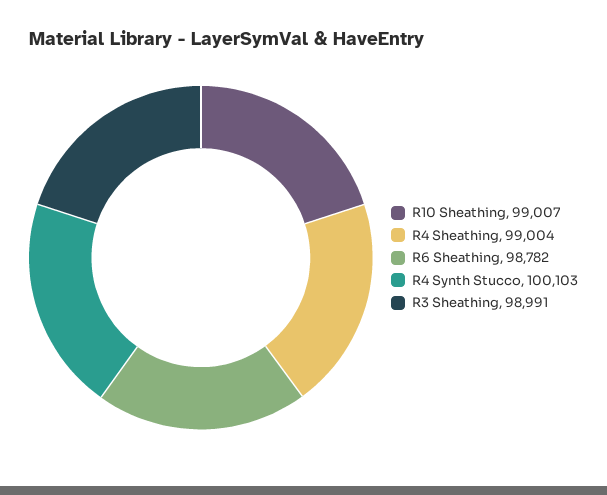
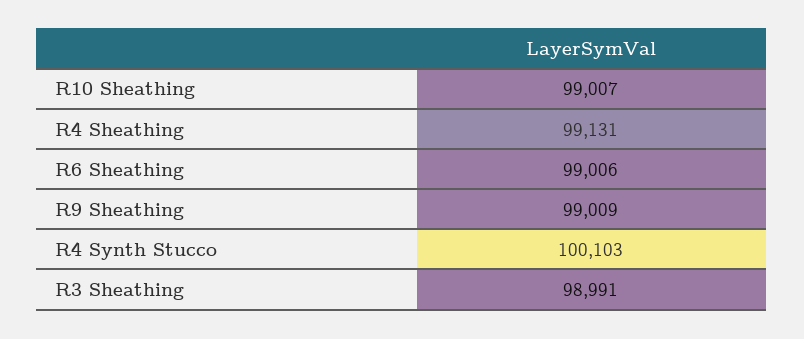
R4 Sheathing: 99004 -> 99131
R6 Sheathing: 98782 -> 99006
R9 Sheathing: none -> 99009

